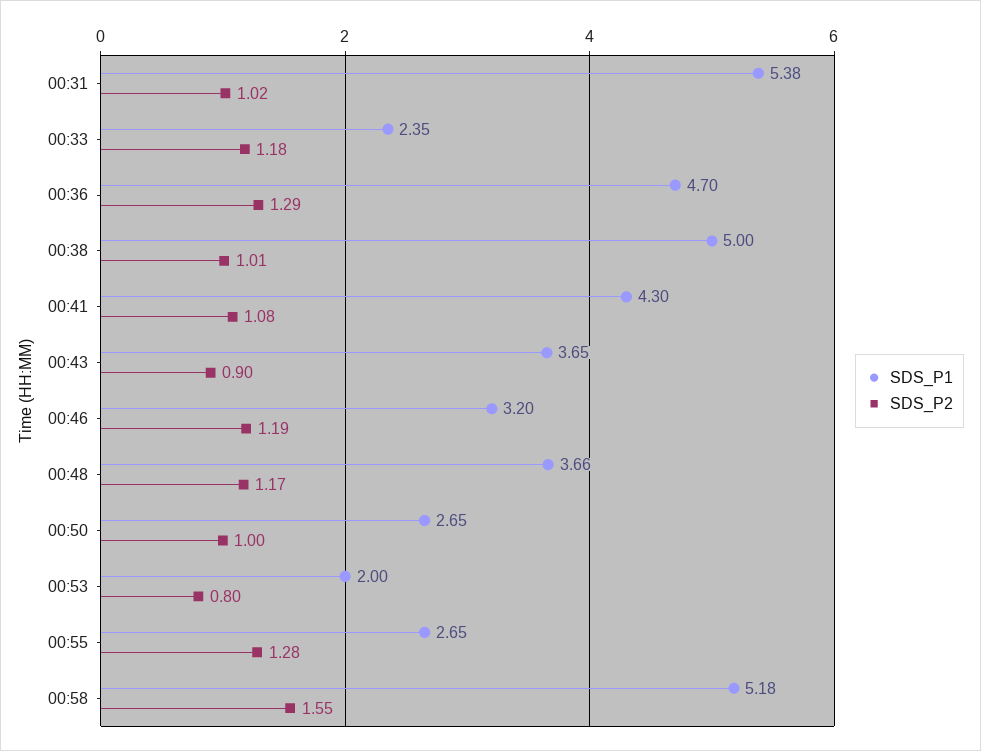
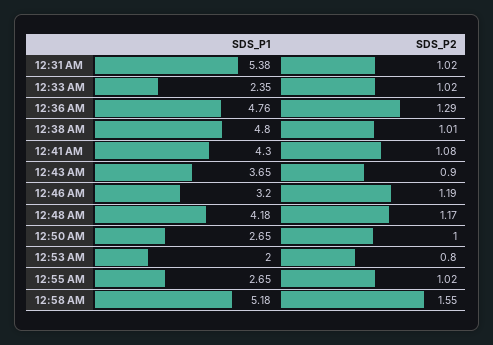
SDS_P2, 00:33: 1.18 -> 1.02
SDS_P1, 00:36: 4.7 -> 4.76
SDS_P1, 00:38: 5 -> 4.8
SDS_P1, 00:48: 3.66 -> 4.18
SDS_P2, 00:55: 1.28 -> 1.02

